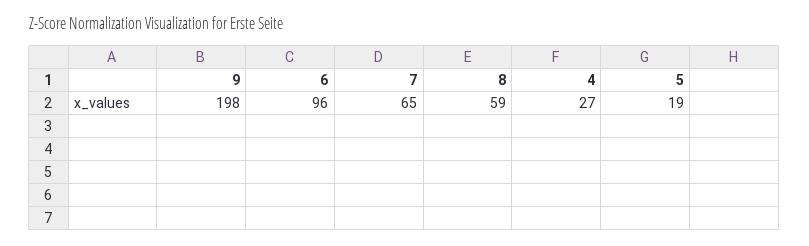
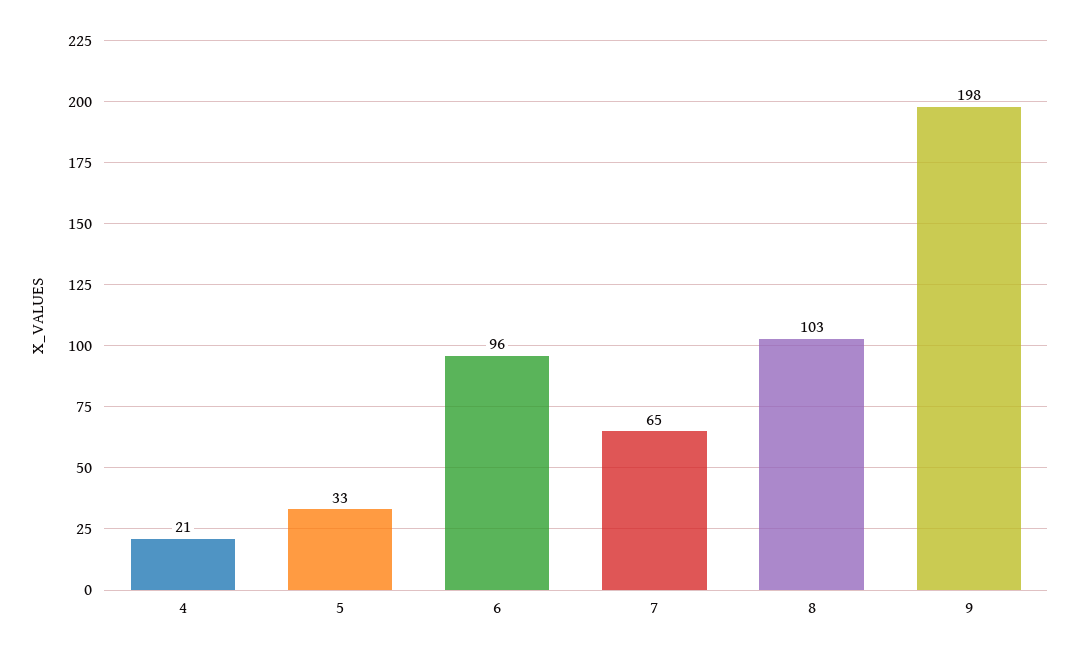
8: 59 -> 103
4: 27 -> 21
5: 19 -> 33

